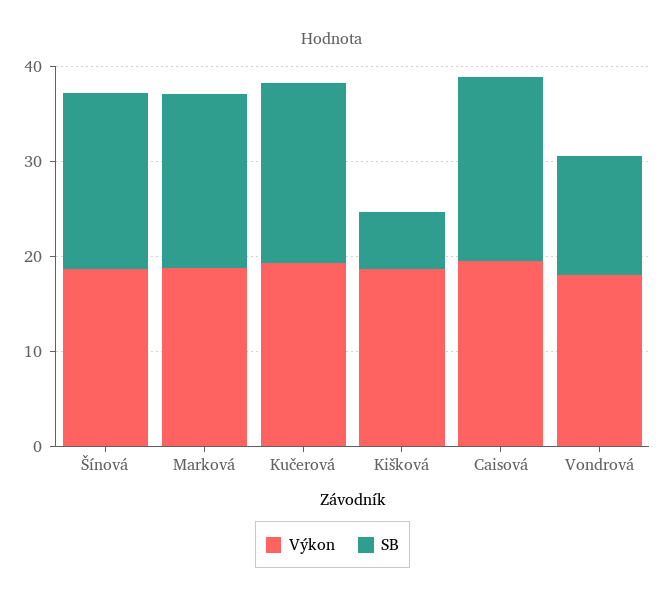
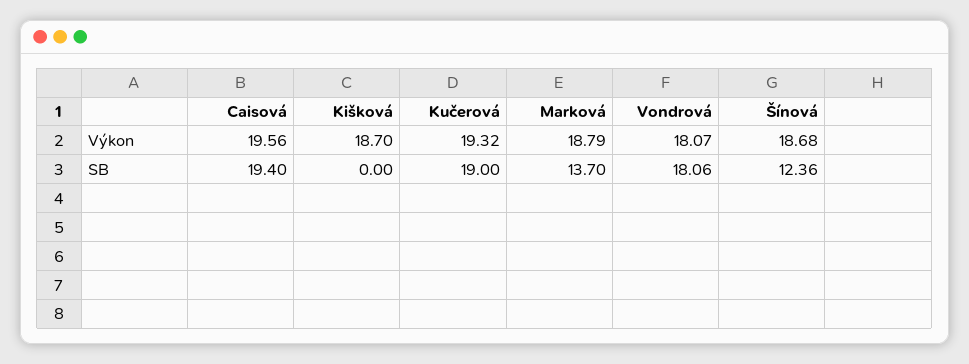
SB, Šínová: 18 -> 12.36
SB, Marková: 18 -> 13.7
SB, Kišková: 6 -> 0
SB, Vondrová: 12 -> 18.06

